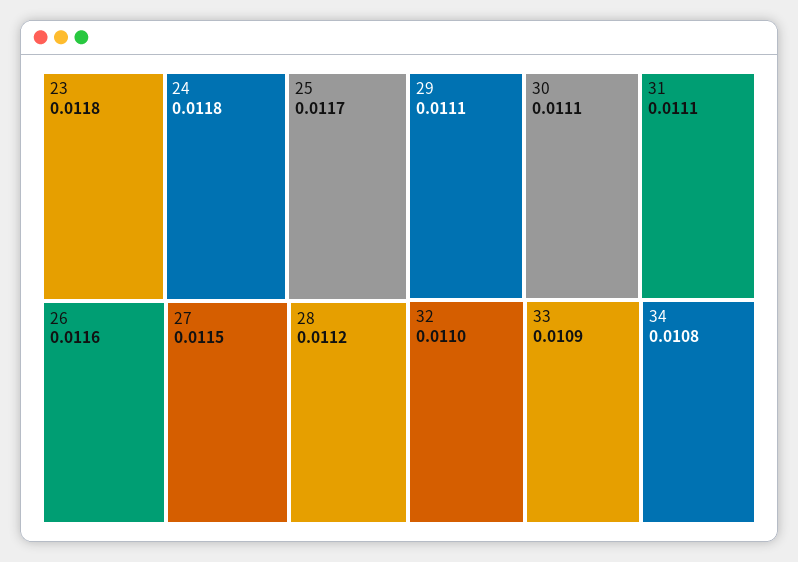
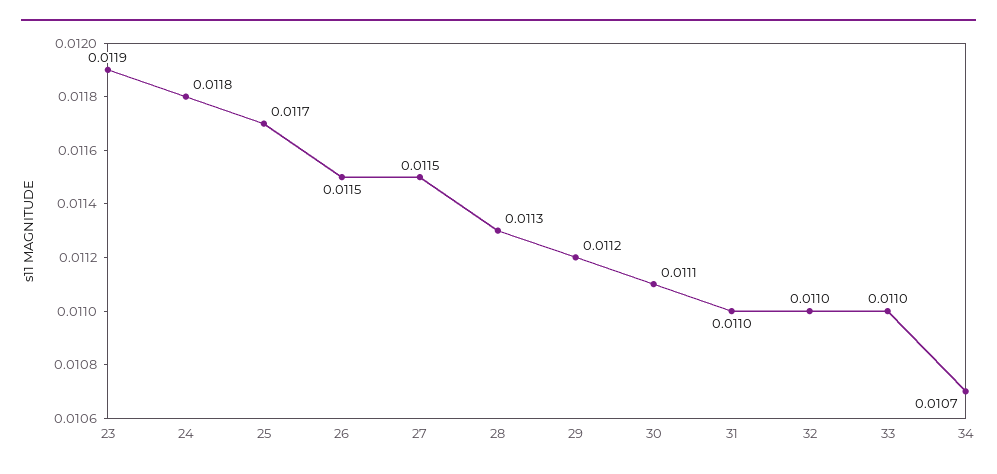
23: 0.0118 -> 0.0119
26: 0.0116 -> 0.0115
28: 0.0112 -> 0.0113
29: 0.0111 -> 0.0112
31: 0.0111 -> 0.011
33: 0.0109 -> 0.011
34: 0.0108 -> 0.0107

